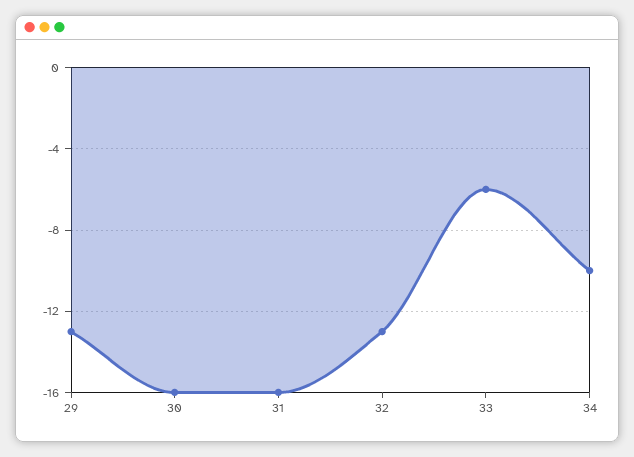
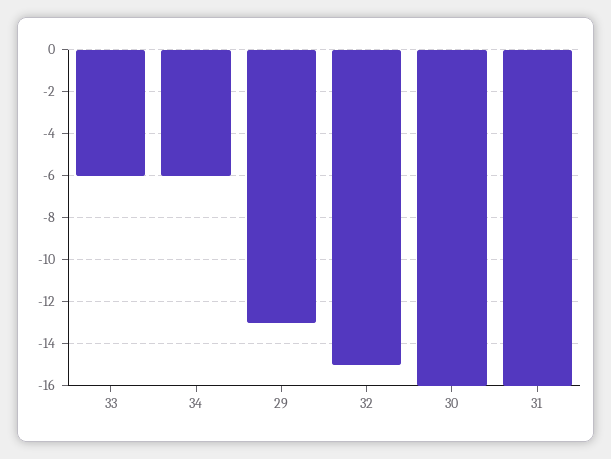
32: -13 -> -15
34: -10 -> -6

